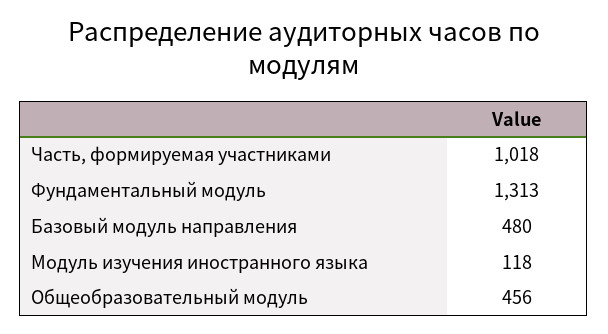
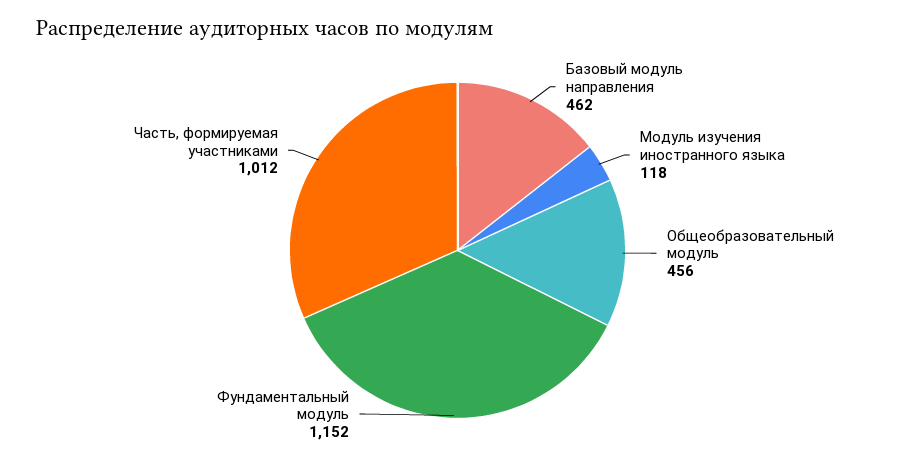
Часть, формируемая участниками: 1018 -> 1012
Фундаментальный модуль: 1313 -> 1152
Базовый модуль направления: 480 -> 462

